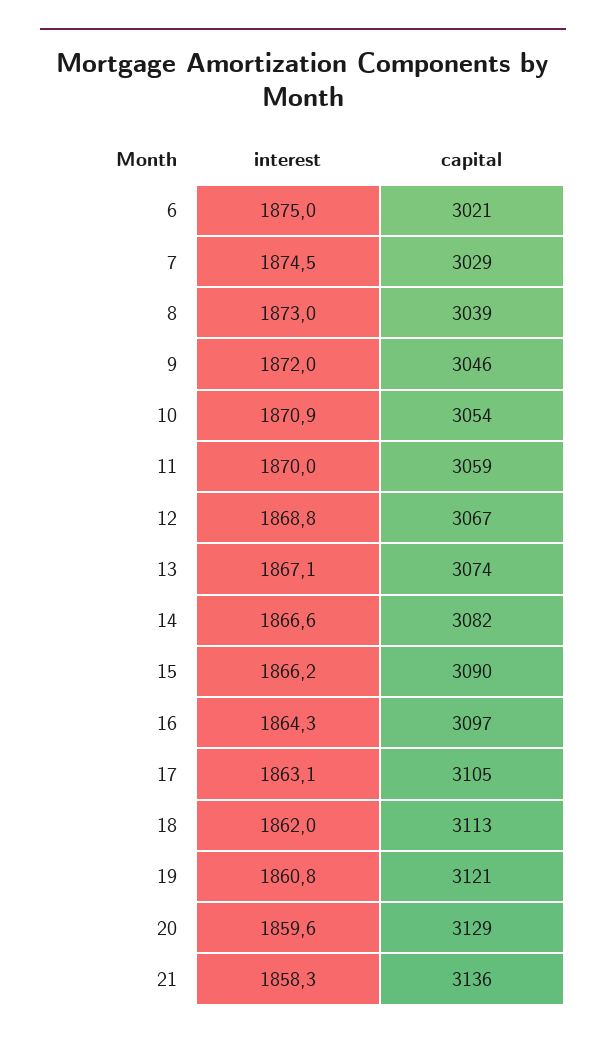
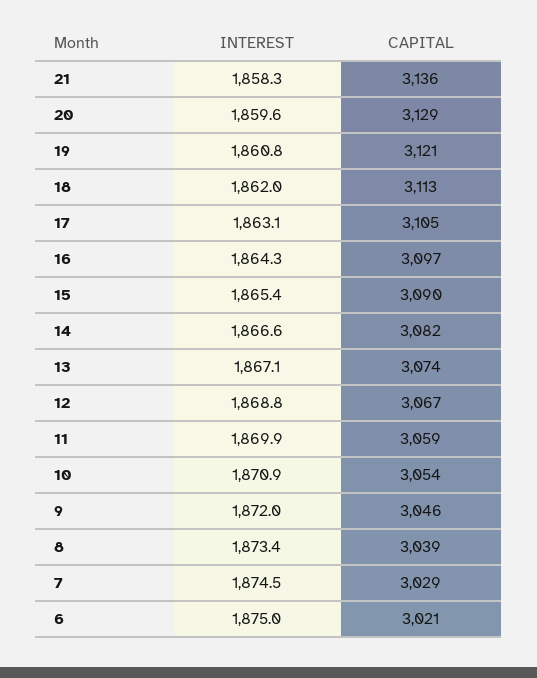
interest, 8: 1873 -> 1873.4
interest, 11: 1870 -> 1869.9
interest, 15: 1866.2 -> 1865.4

